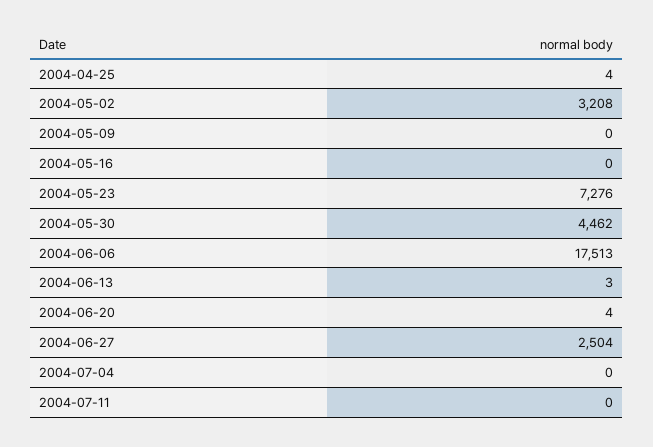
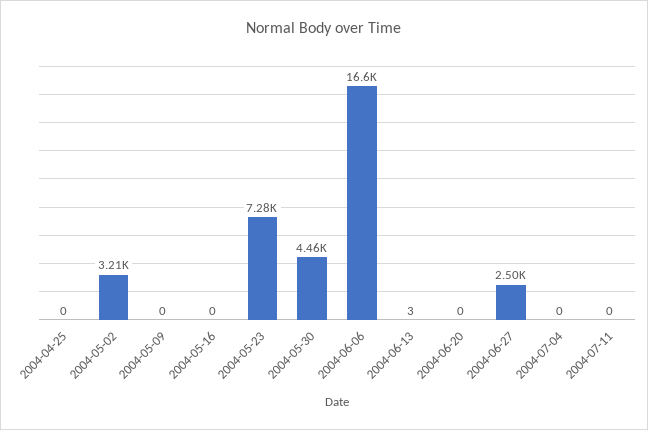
2004-04-25: 4 -> 0
2004-06-06: 17513 -> 16600
2004-06-20: 4 -> 0

